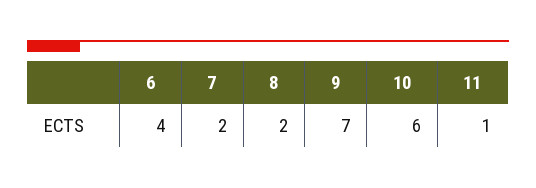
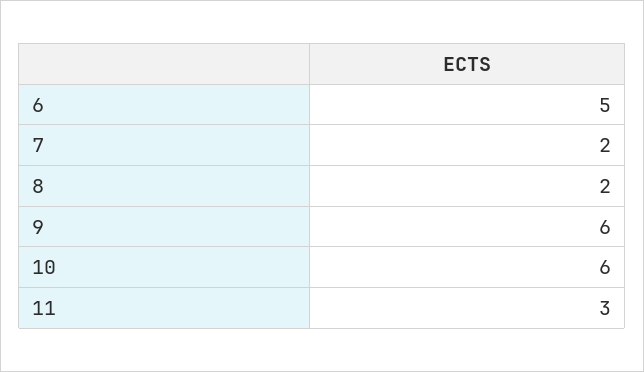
6: 4 -> 5
9: 7 -> 6
11: 1 -> 3

